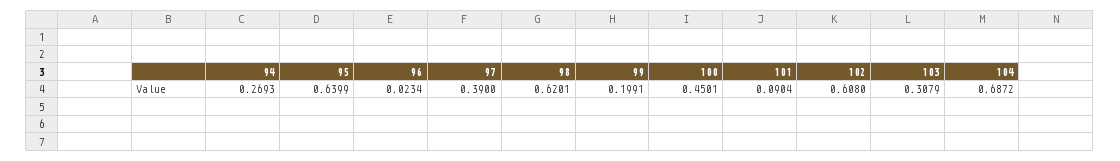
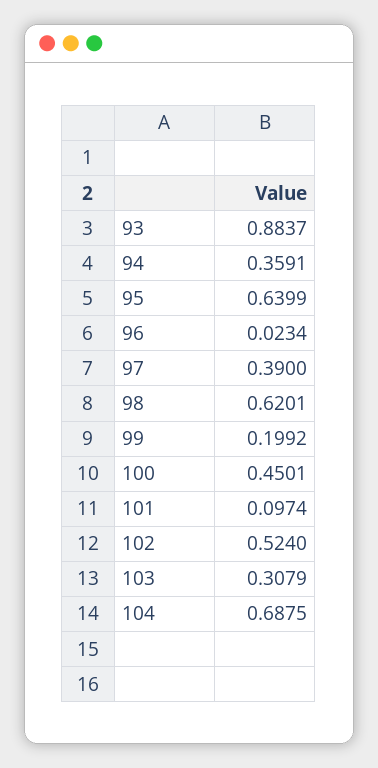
94: 0.2693 -> 0.3591
99: 0.1991 -> 0.1992
101: 0.0904 -> 0.0974
102: 0.608 -> 0.524
104: 0.6872 -> 0.6875
93: none -> 0.8837

